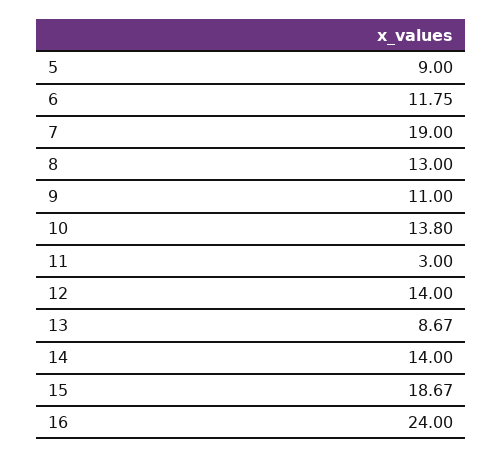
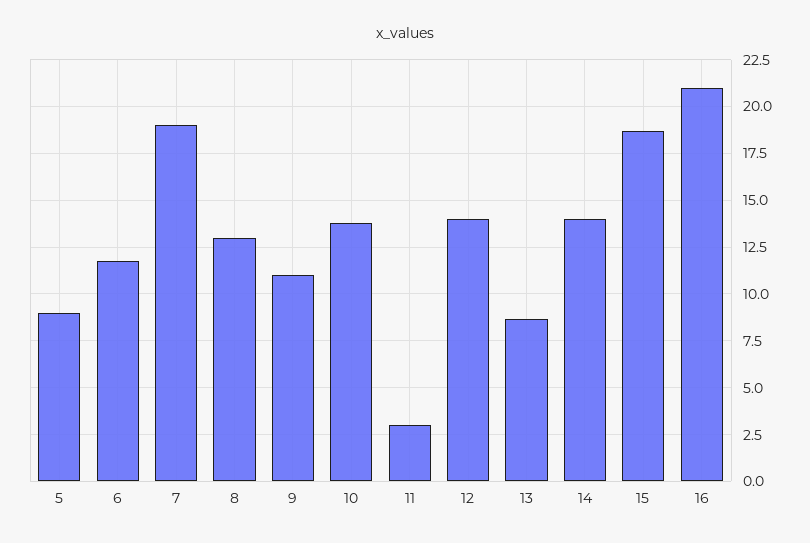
16: 24 -> 21

